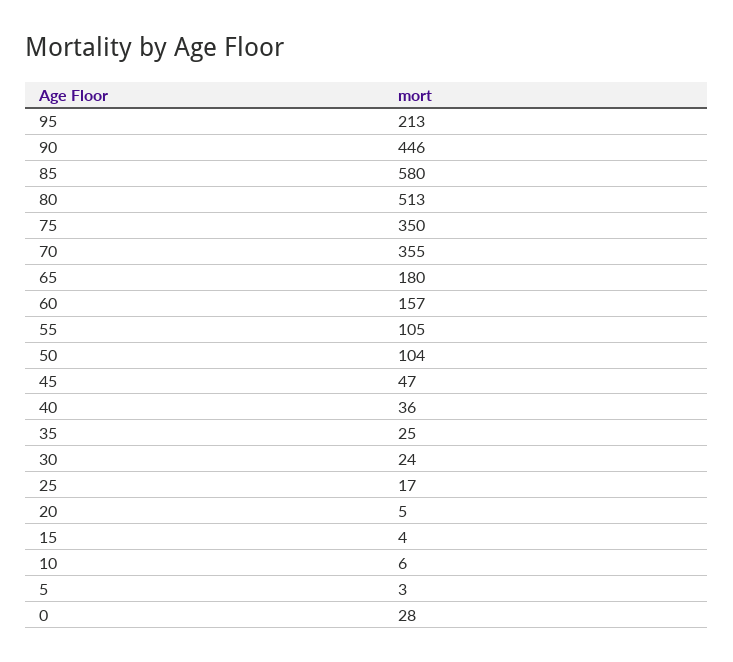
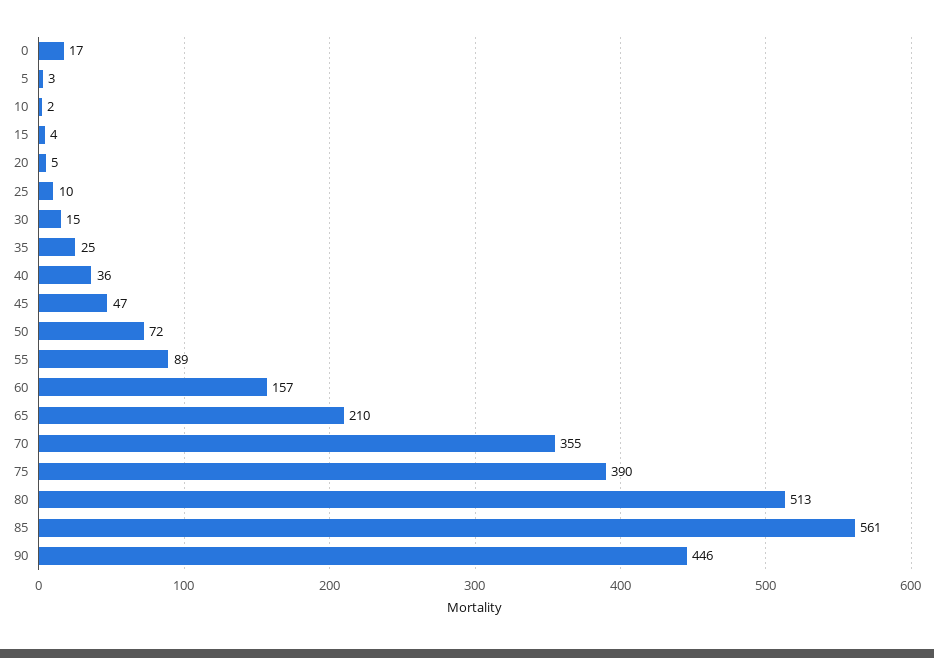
95: 213 -> none
85: 580 -> 561
75: 350 -> 390
65: 180 -> 210
55: 105 -> 89
50: 104 -> 72
30: 24 -> 15
25: 17 -> 10
10: 6 -> 2
0: 28 -> 17

